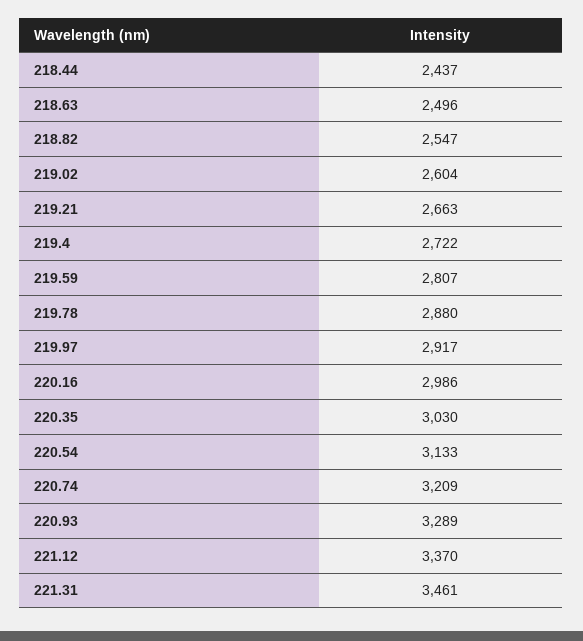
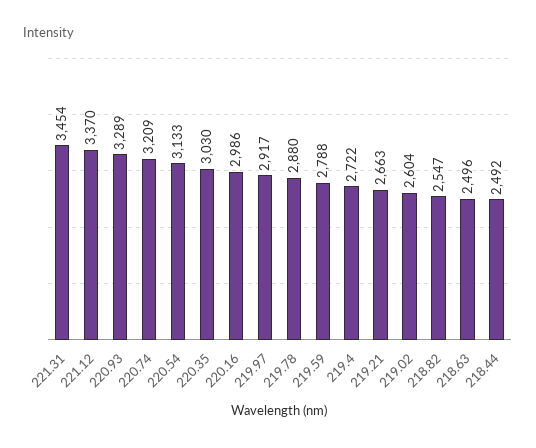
218.44: 2437 -> 2492
219.59: 2807 -> 2788
221.31: 3461 -> 3454

